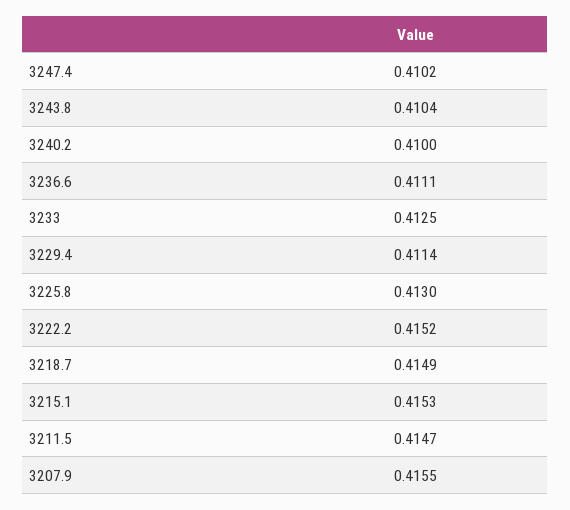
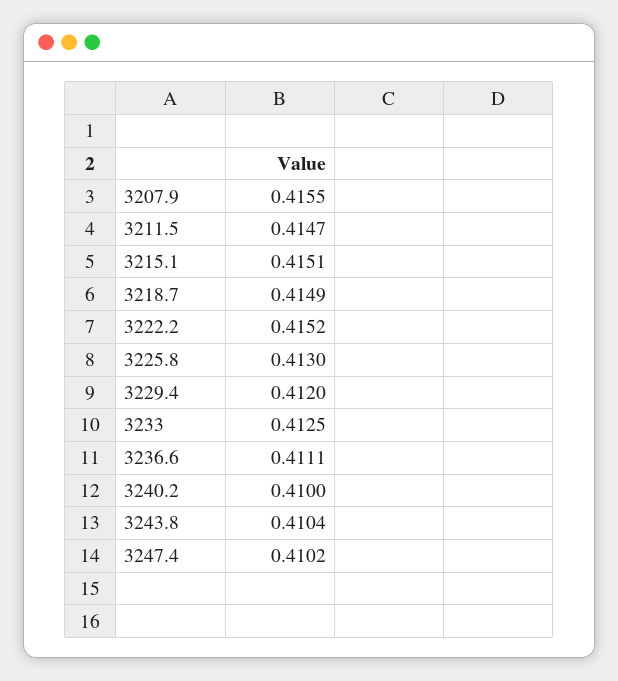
3229.4: 0.4114 -> 0.412
3215.1: 0.4153 -> 0.4151

